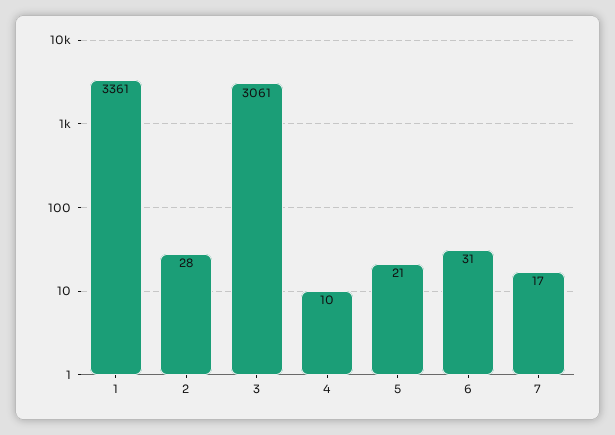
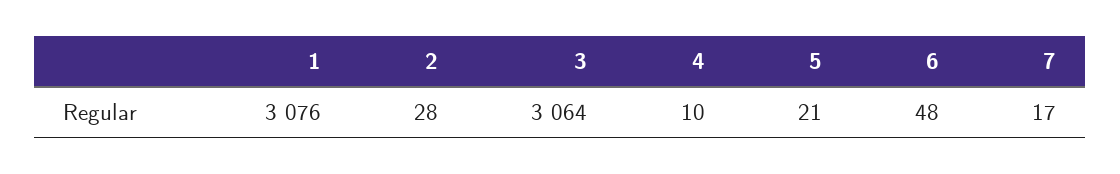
1: 3361 -> 3076
3: 3061 -> 3064
6: 31 -> 48

